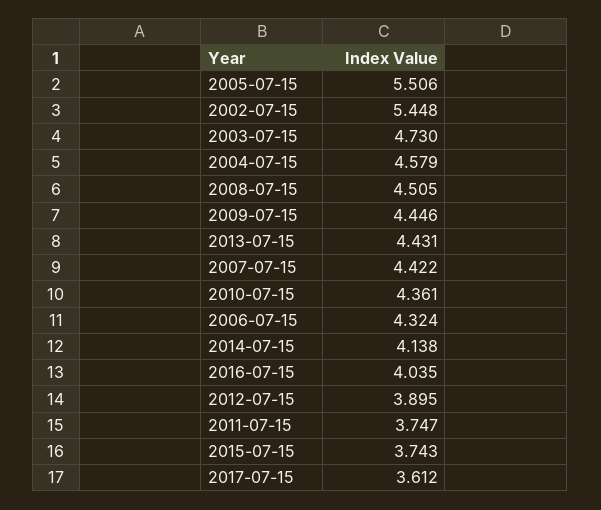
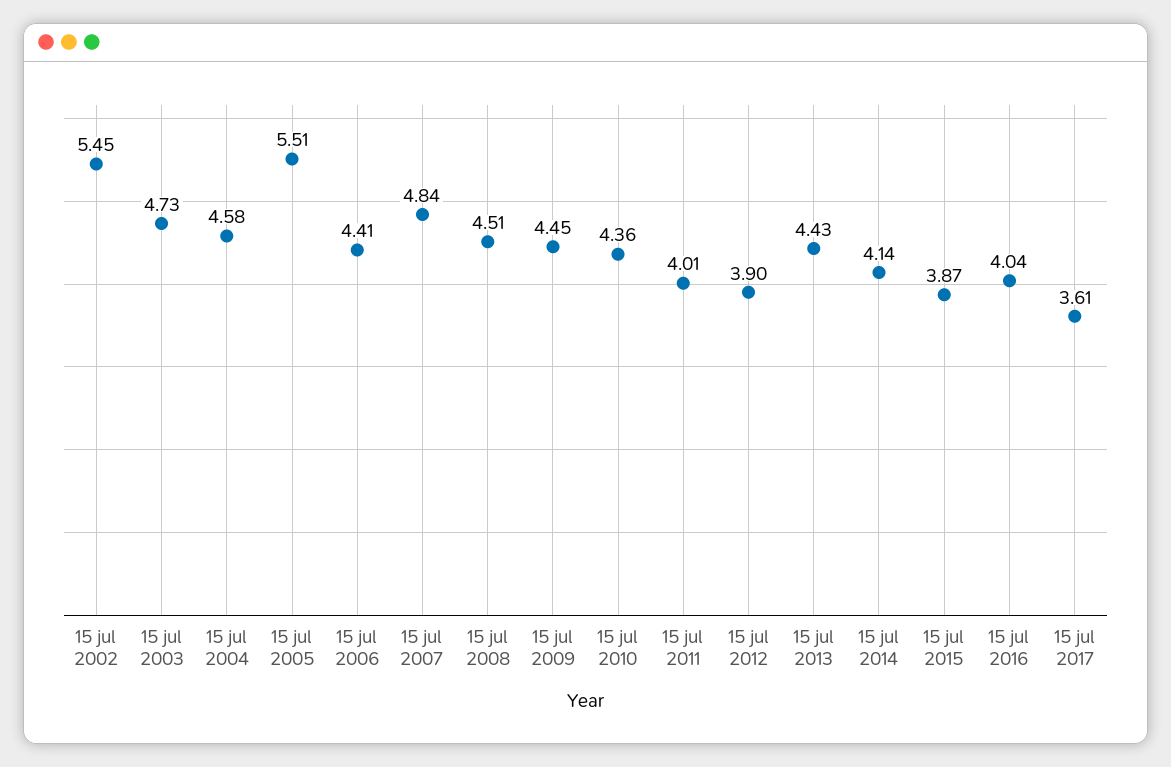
2007-07-15: 4.422 -> 4.84
2006-07-15: 4.324 -> 4.41
2011-07-15: 3.747 -> 4.01
2015-07-15: 3.743 -> 3.87

